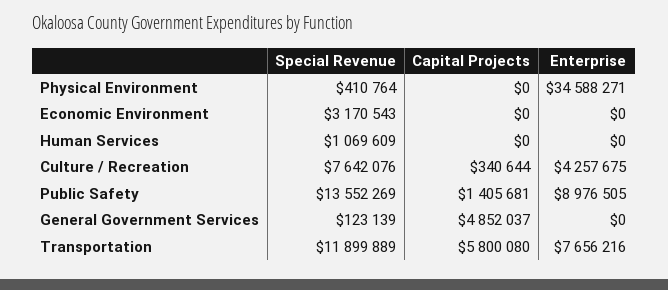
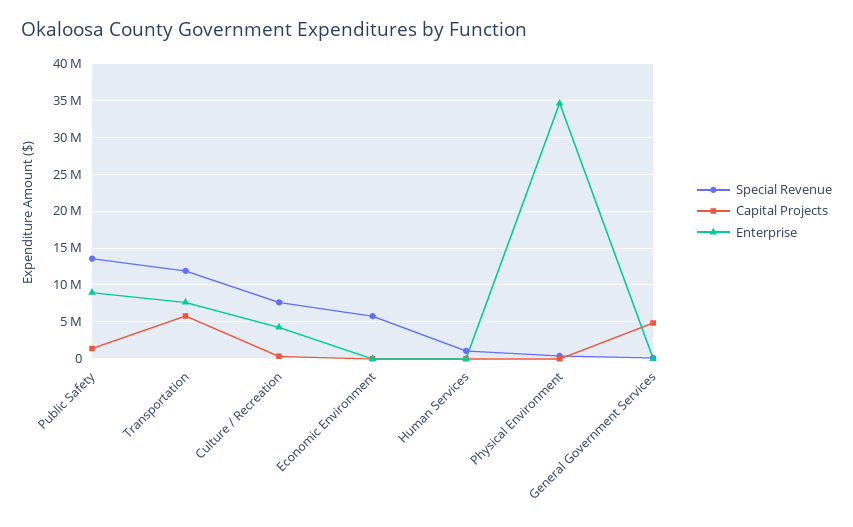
Special Revenue, Economic Environment: 3170543 -> 6000000

